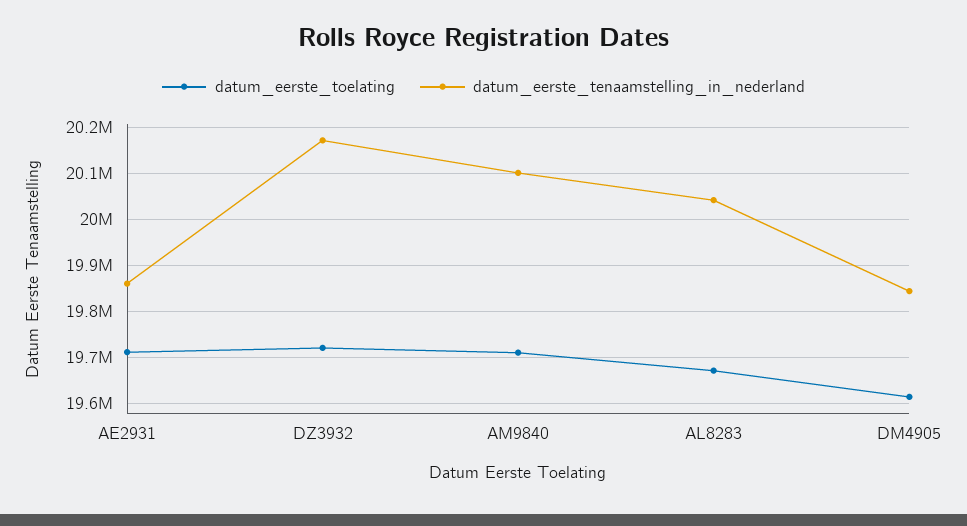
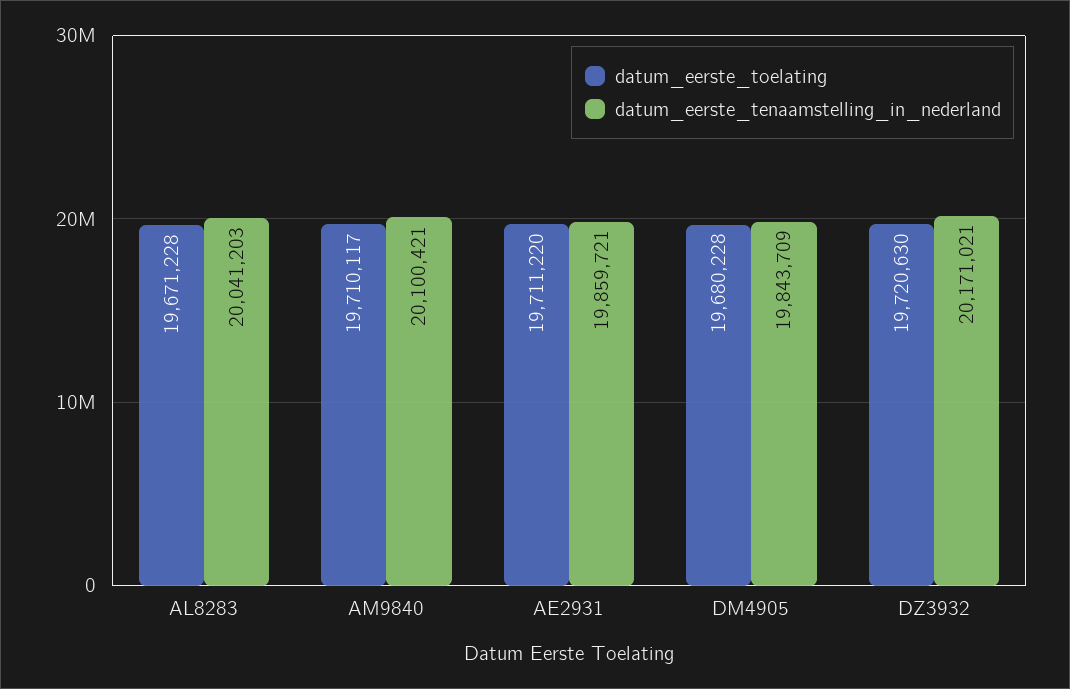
datum_eerste_toelating, DM4905: 19620000 -> 19680228

